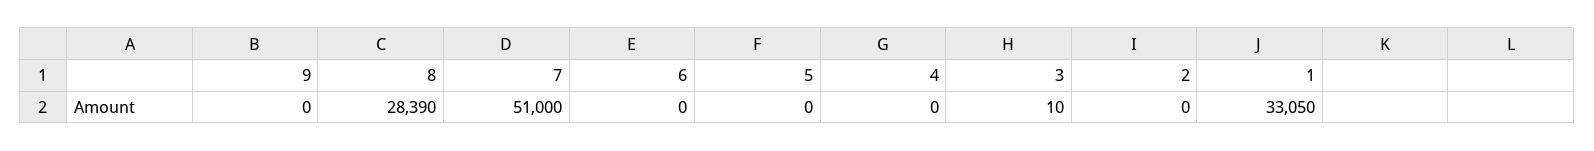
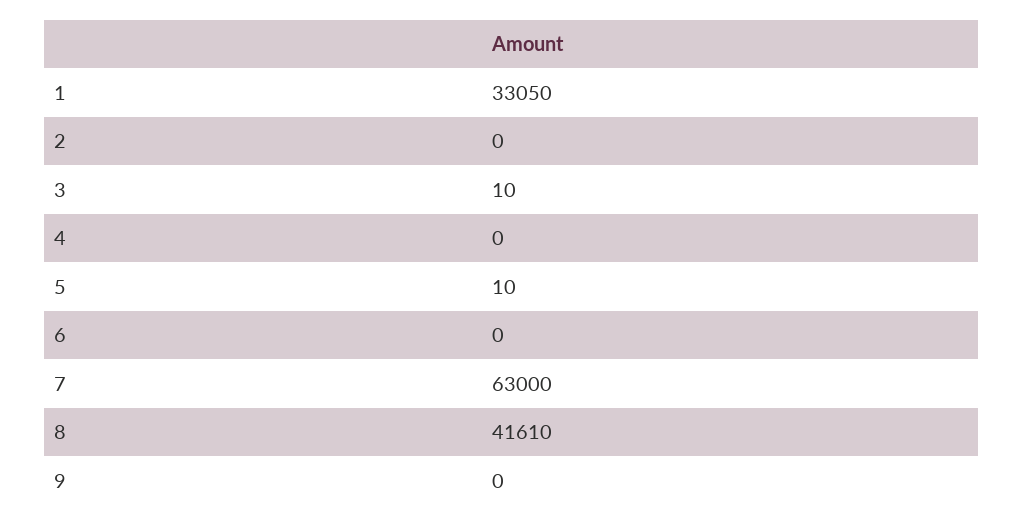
8: 28390 -> 41610
7: 51000 -> 63000
5: 0 -> 10

